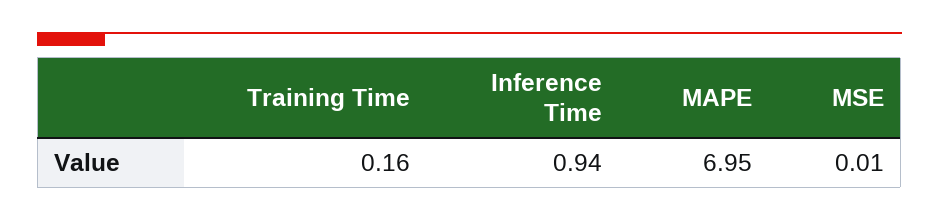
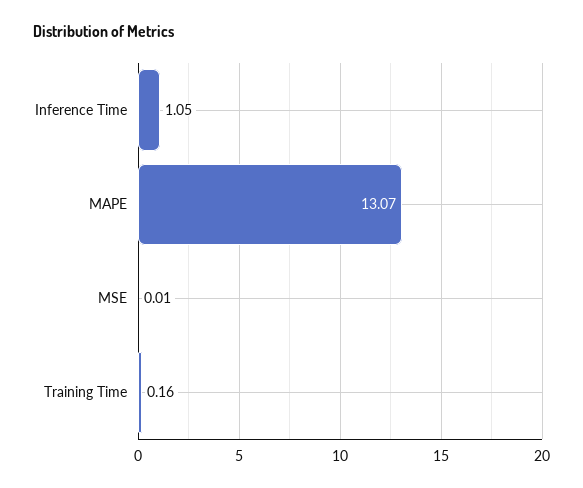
Inference Time: 0.94 -> 1.05
MAPE: 6.95 -> 13.07

